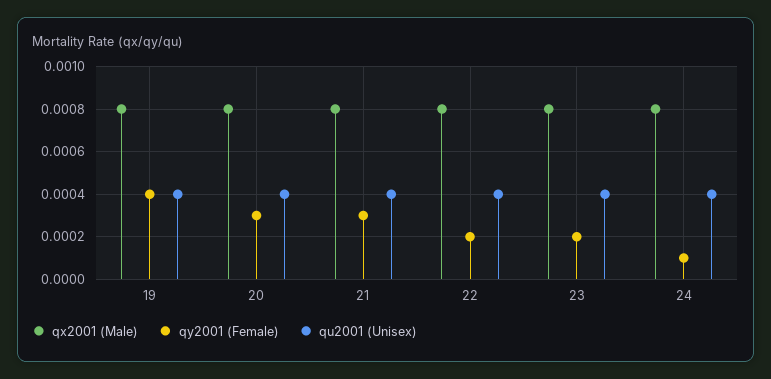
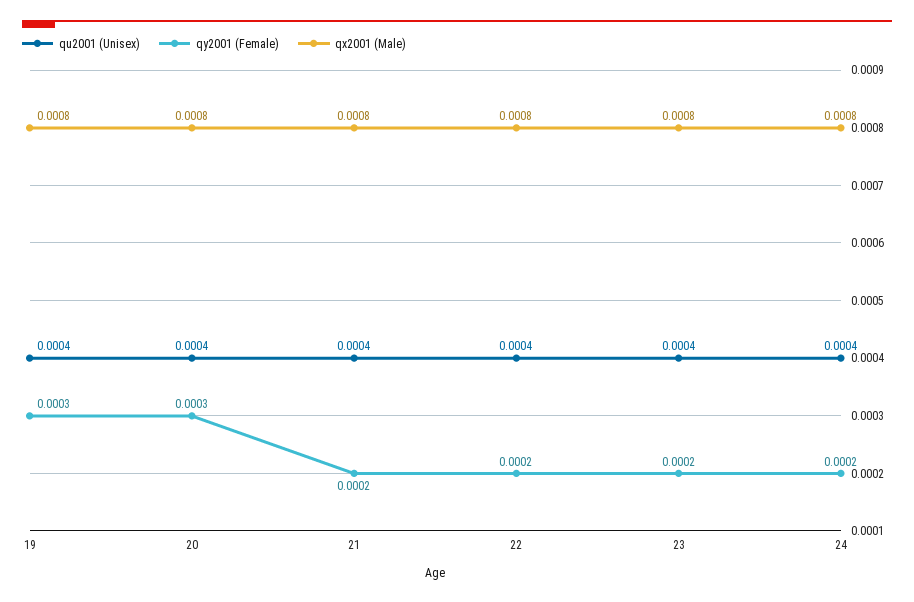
qy2001 (Female), 19: 0.0004 -> 0.0003
qy2001 (Female), 21: 0.0003 -> 0.0002
qy2001 (Female), 24: 0.0001 -> 0.0002

